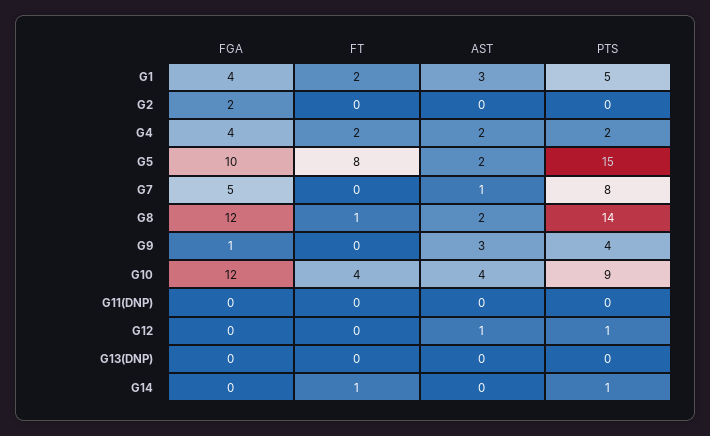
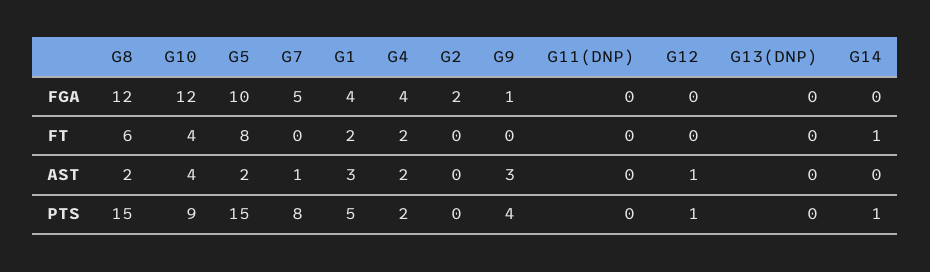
FT, G8: 1 -> 6
PTS, G8: 14 -> 15

